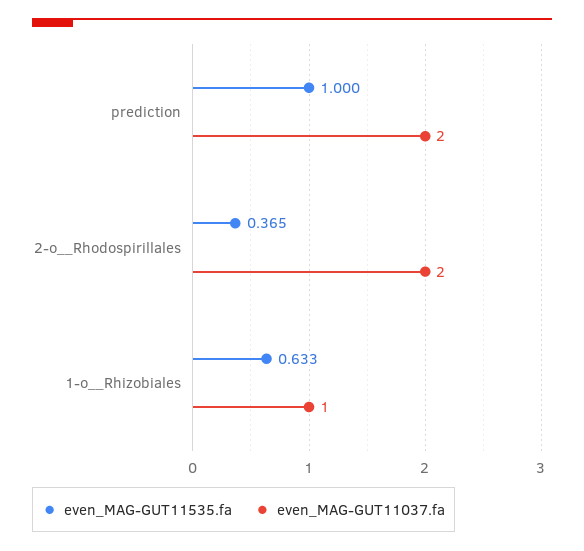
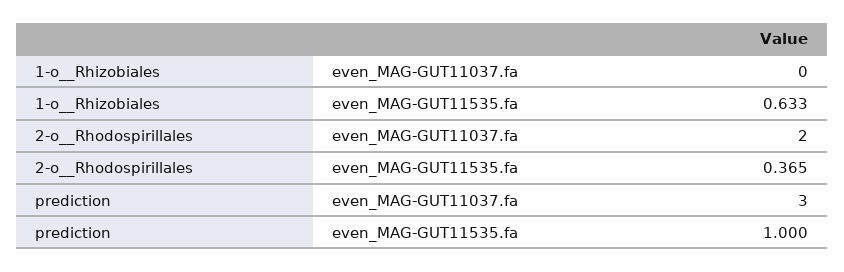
even_MAG-GUT11037.fa, prediction: 2 -> 3
even_MAG-GUT11037.fa, 1-o__Rhizobiales: 1 -> 0

